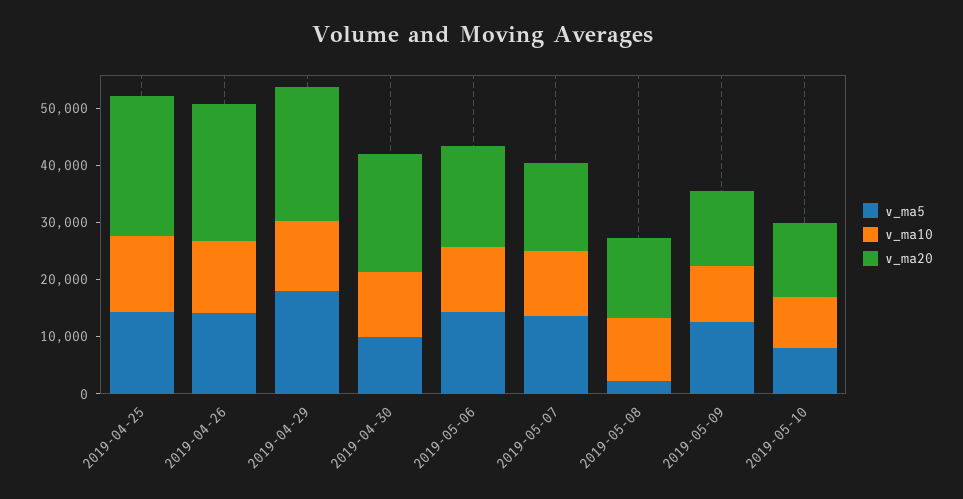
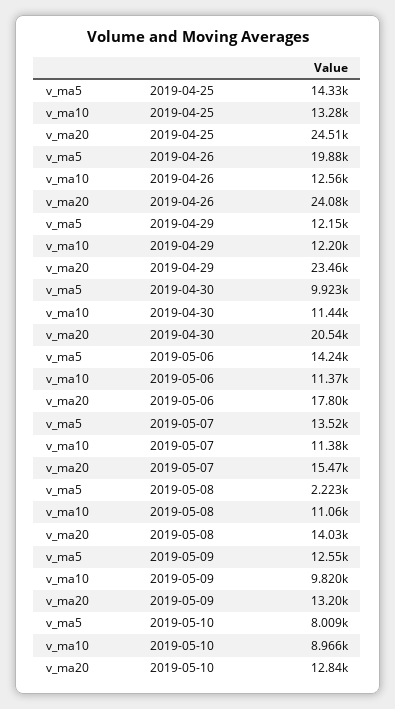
v_ma5, 2019-04-26: 14000 -> 19880
v_ma5, 2019-04-29: 18000 -> 12150

